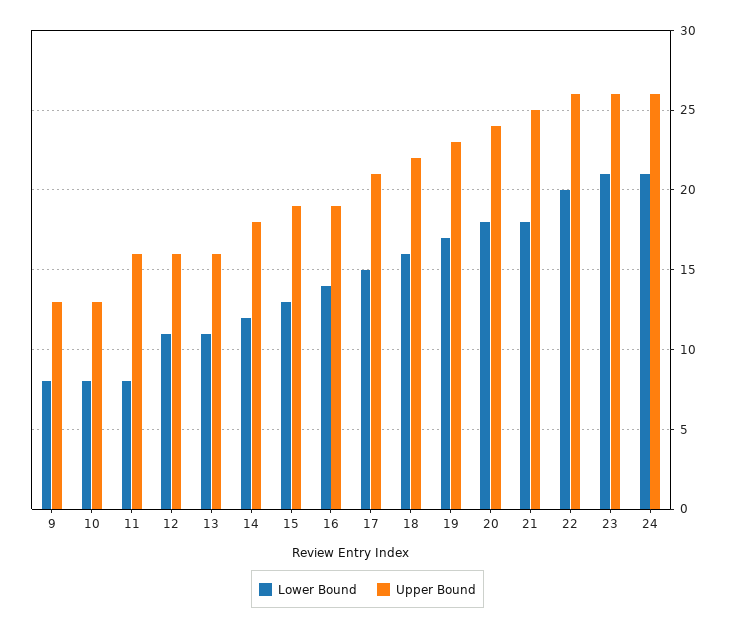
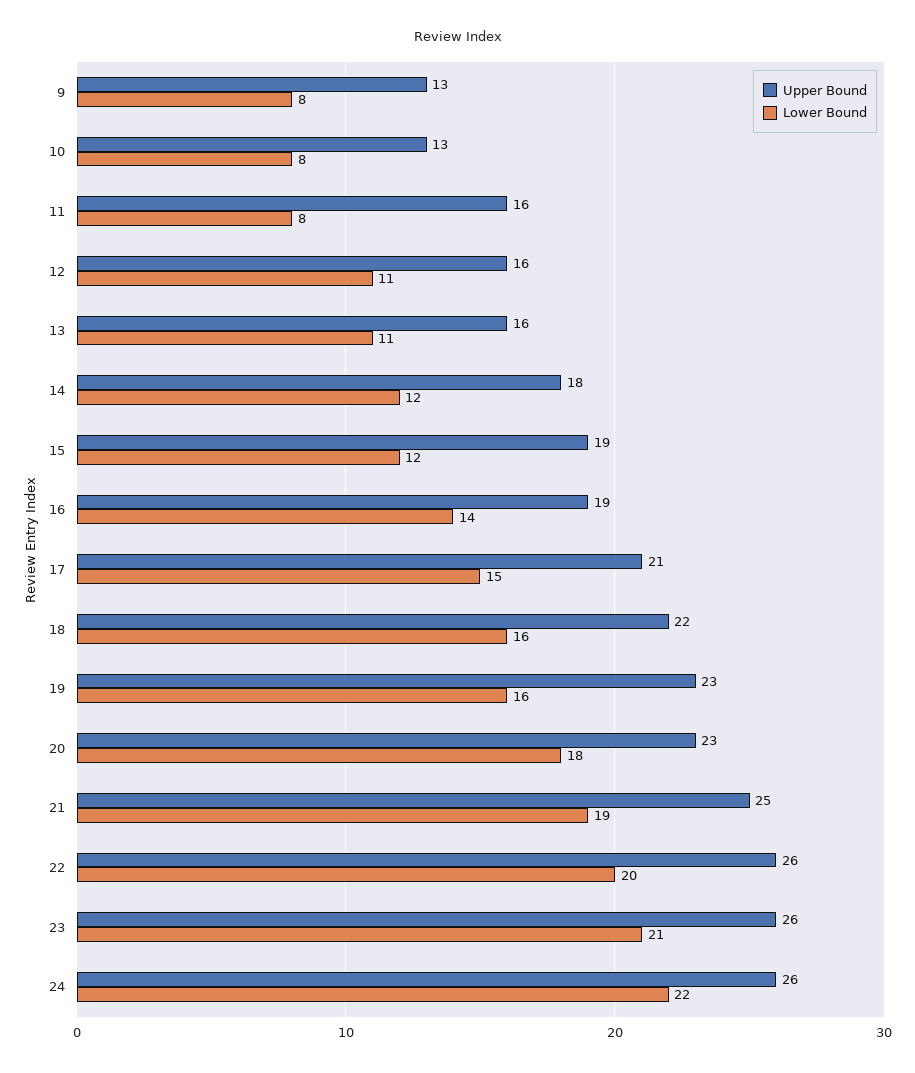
Lower Bound, 15: 13 -> 12
Lower Bound, 19: 17 -> 16
Upper Bound, 20: 24 -> 23
Lower Bound, 21: 18 -> 19
Lower Bound, 24: 21 -> 22

